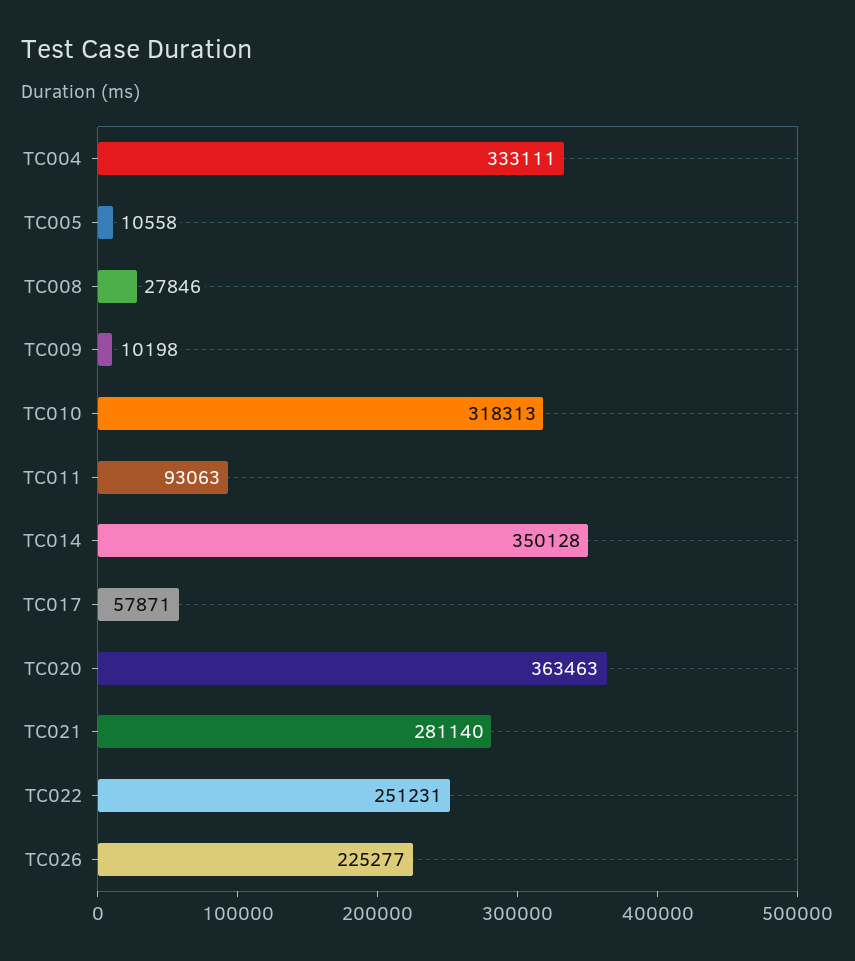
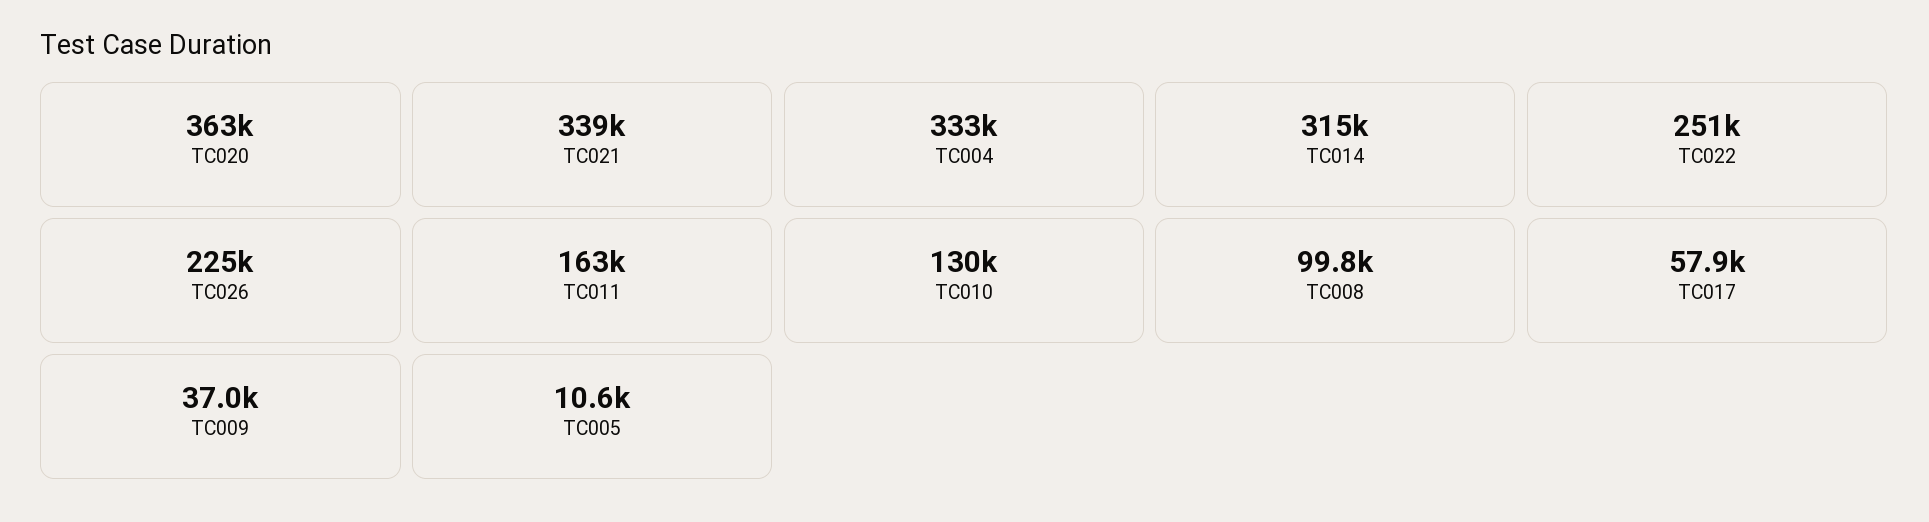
TC008: 27846 -> 99800
TC009: 10198 -> 37000
TC010: 318313 -> 130000
TC011: 93063 -> 163000
TC014: 350128 -> 315000
TC021: 281140 -> 339000

